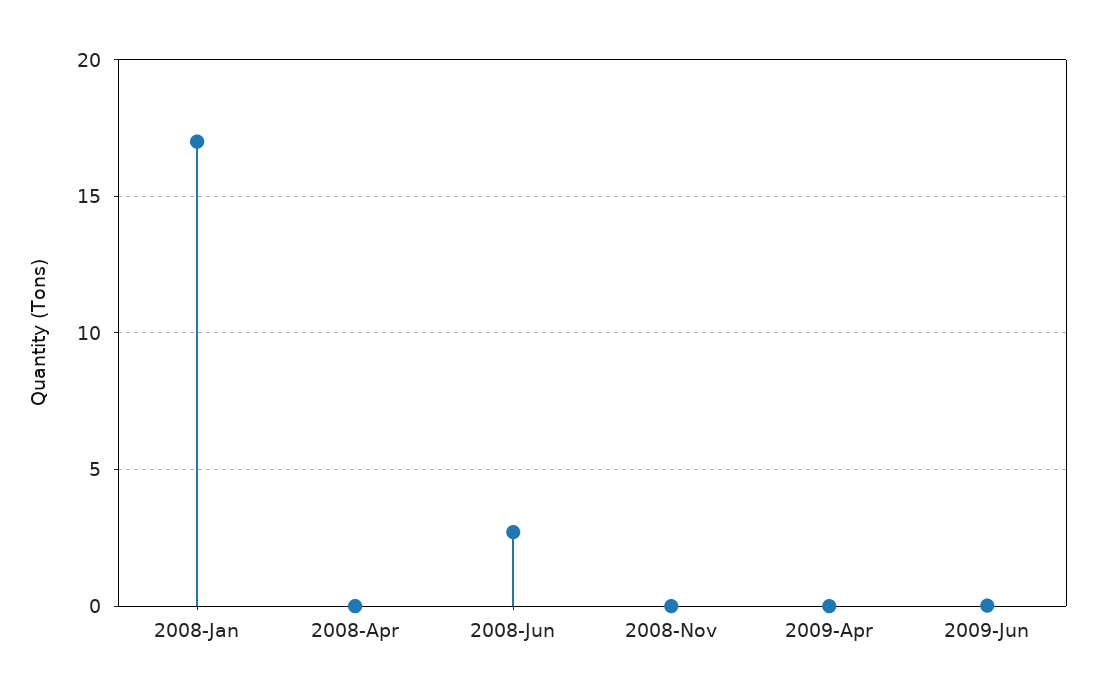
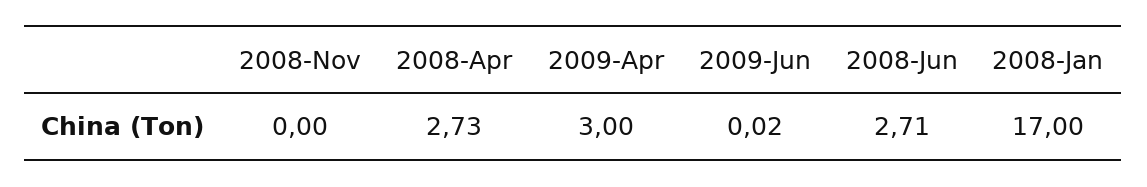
2008-Apr: 0 -> 2.73
2009-Apr: 0 -> 3

